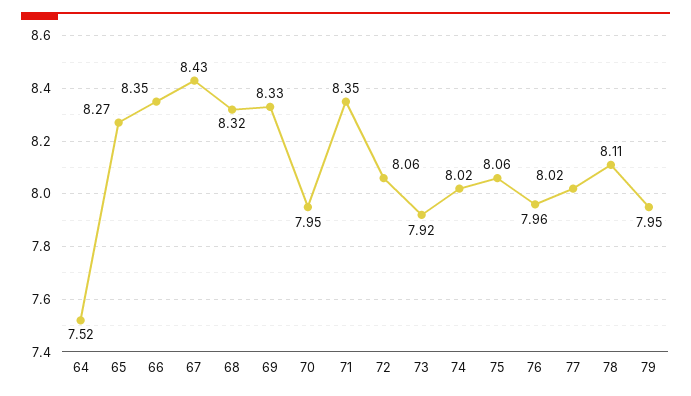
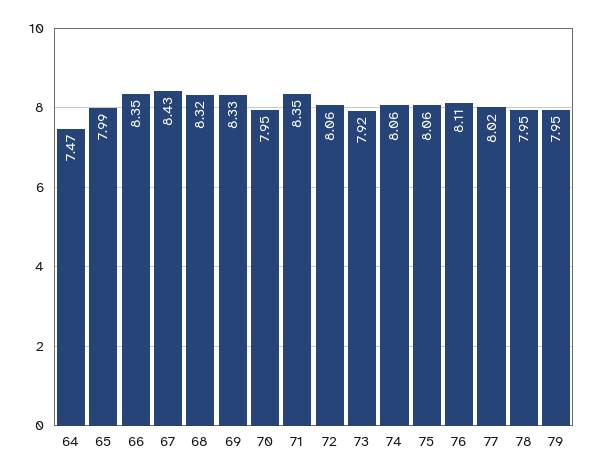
64: 7.52 -> 7.47
65: 8.27 -> 7.99
74: 8.02 -> 8.06
76: 7.96 -> 8.11
78: 8.11 -> 7.95

